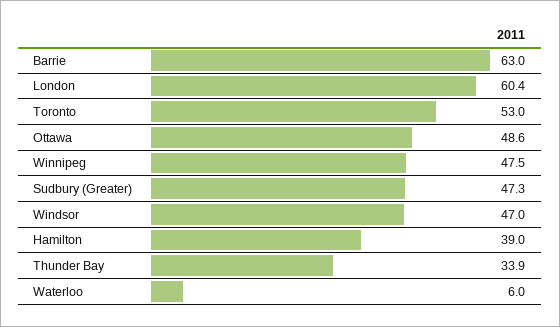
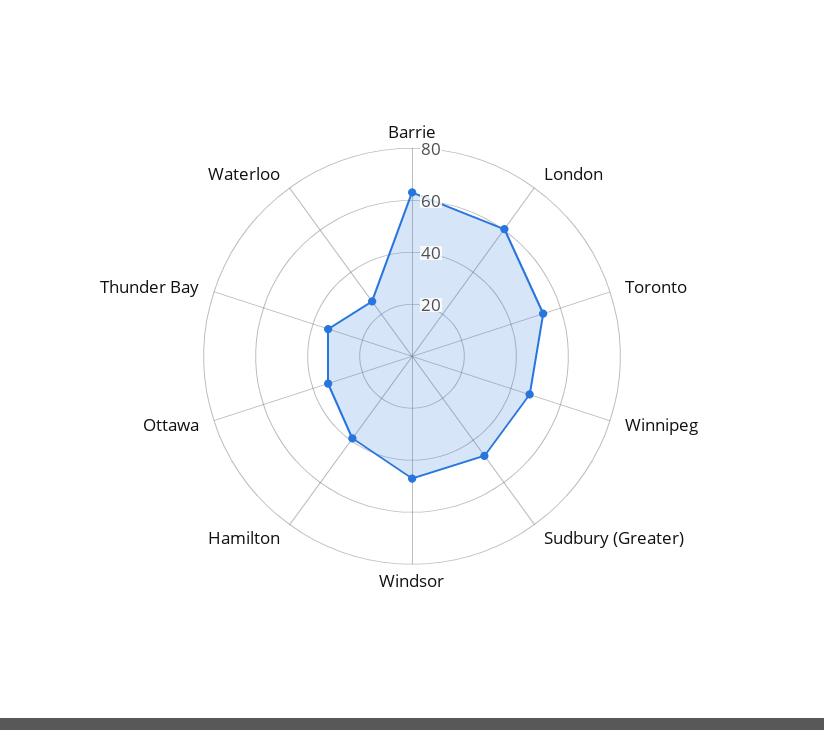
Ottawa: 48.6 -> 35
Waterloo: 6 -> 25

